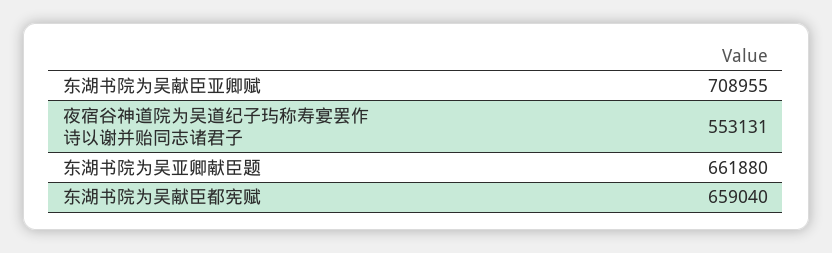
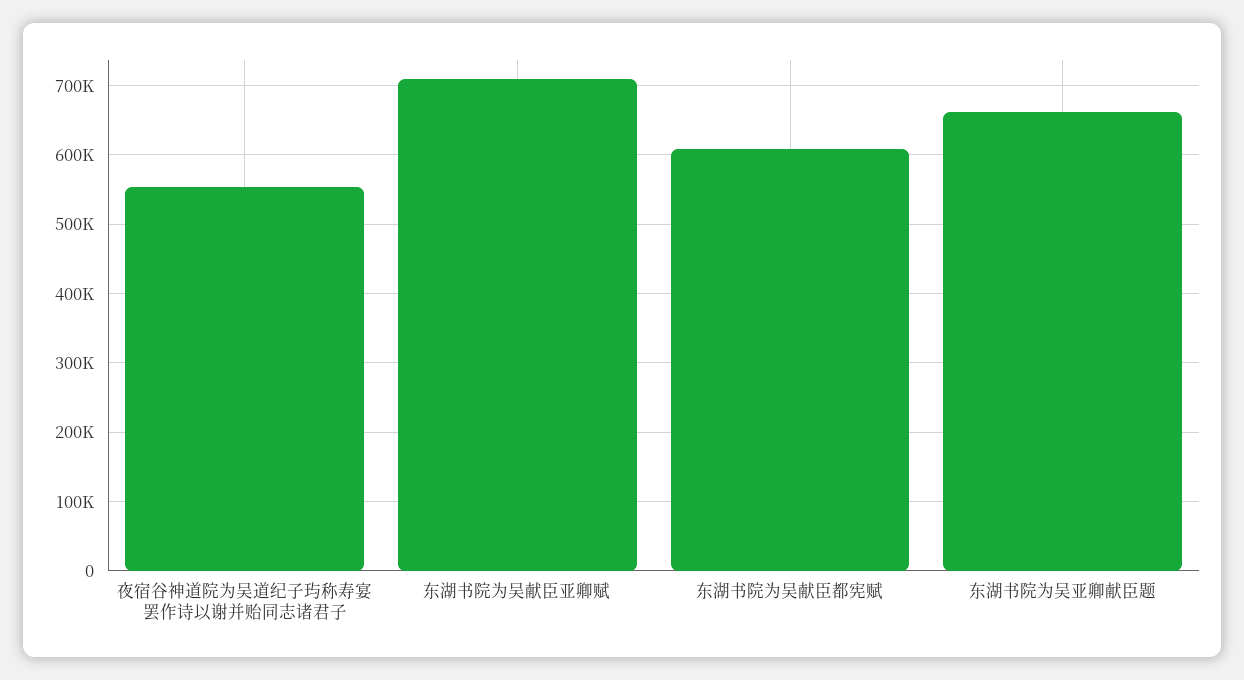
东湖书院为吴献臣都宪赋: 659040 -> 610000

